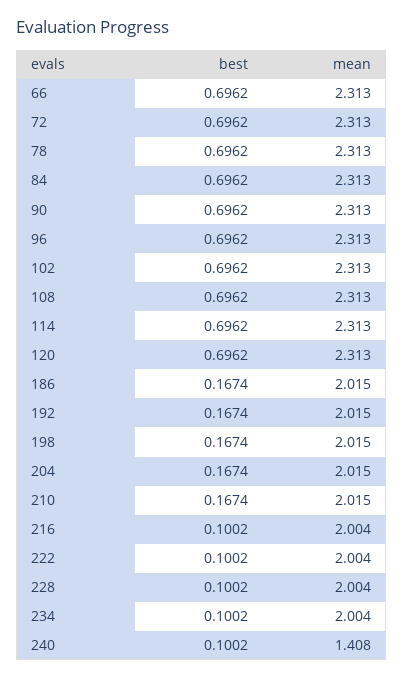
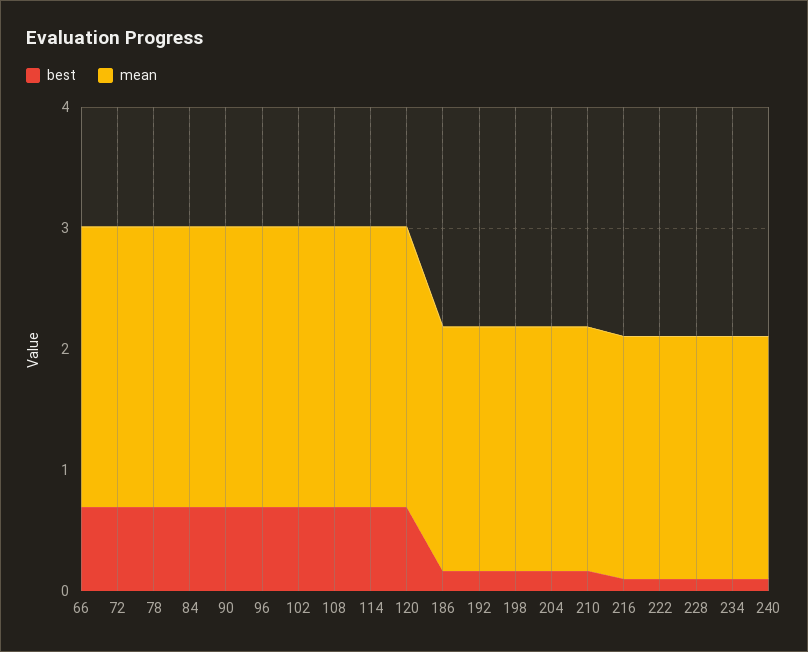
mean, 240: 1.408 -> 2

